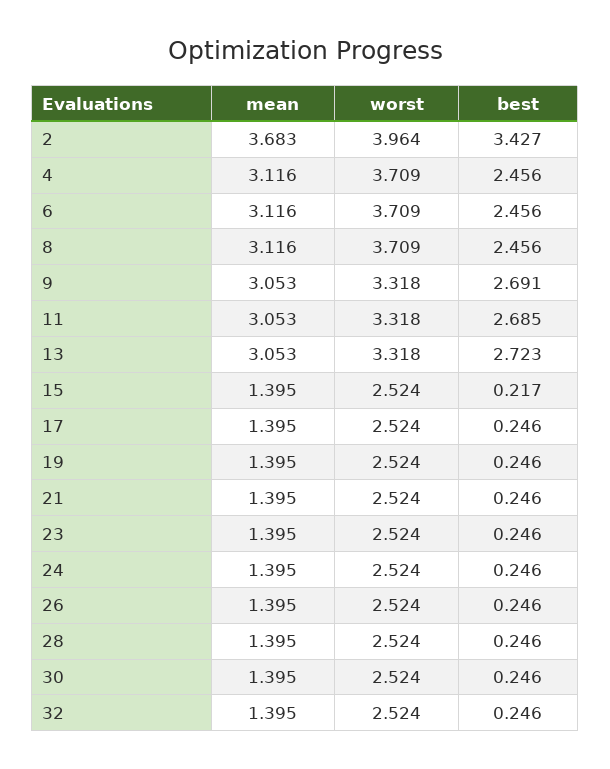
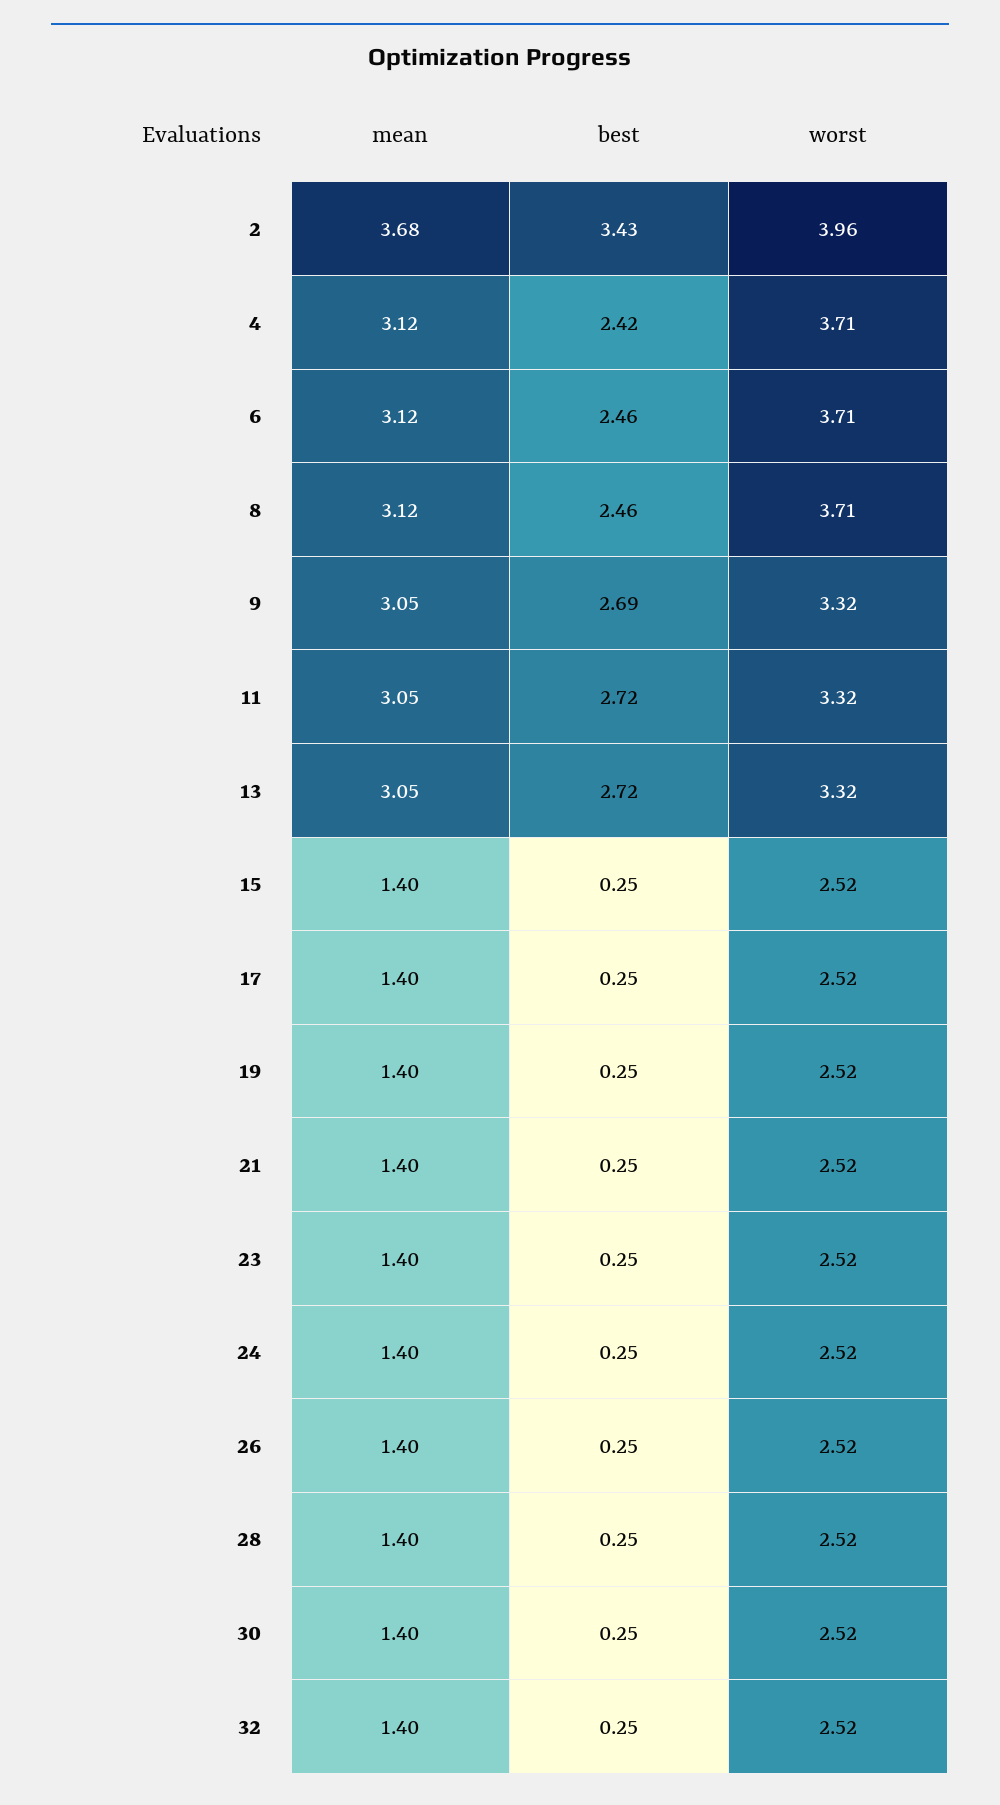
best, 4: 2.456 -> 2.42
best, 11: 2.685 -> 2.72
best, 15: 0.217 -> 0.25

